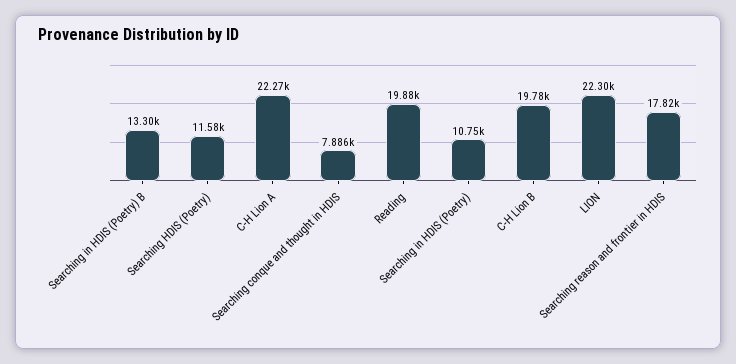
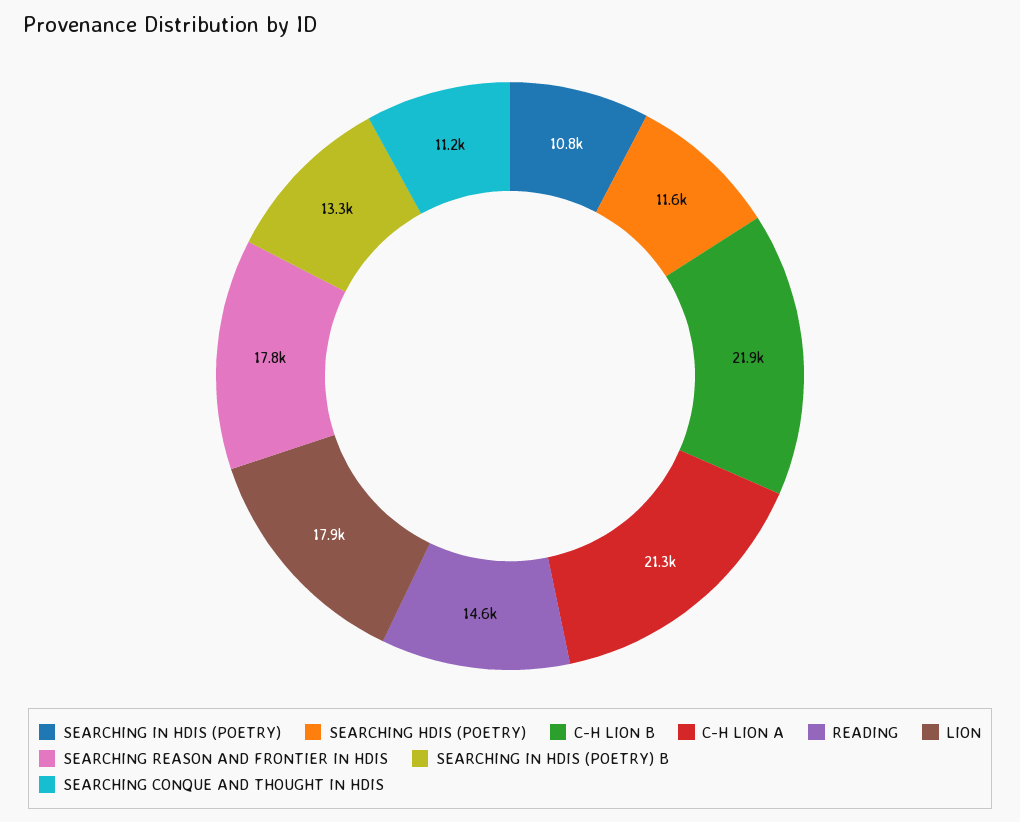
C-H Lion A: 22270 -> 21300
Searching conque and thought in HDIS: 7886 -> 11200
Reading: 19880 -> 14600
C-H Lion B: 19780 -> 21900
LION: 22300 -> 17900

